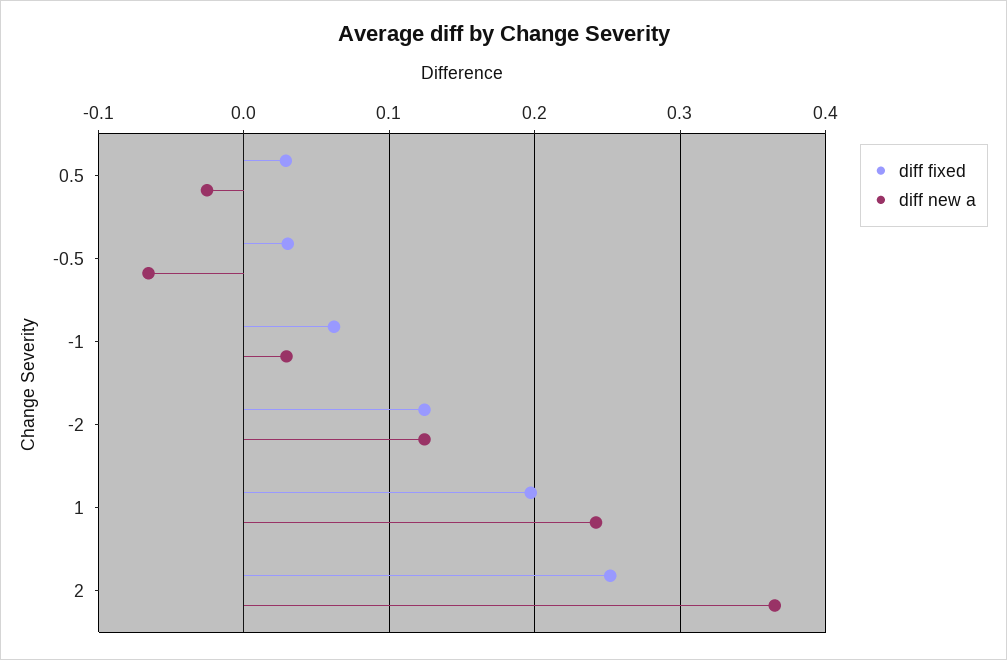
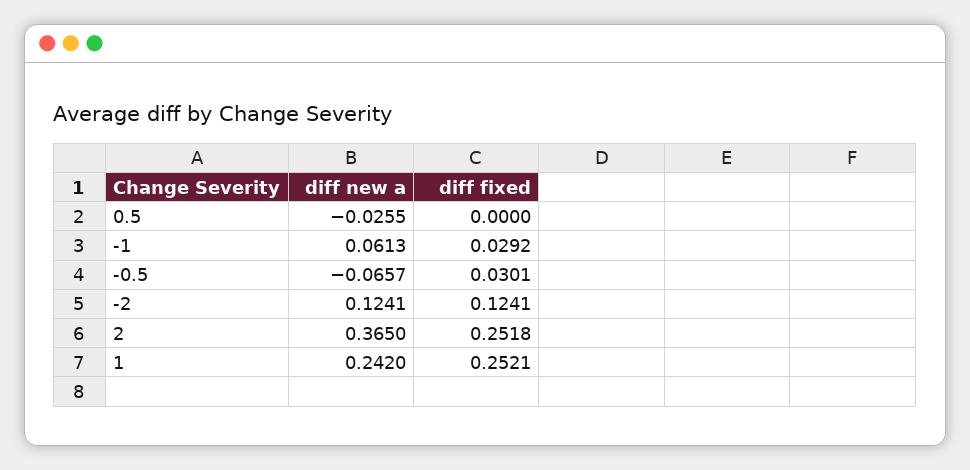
diff fixed, 0.5: 0.03 -> 0
diff fixed, -1: 0.06 -> 0.0292
diff new a, -1: 0.03 -> 0.0613
diff fixed, 1: 0.2 -> 0.2521

